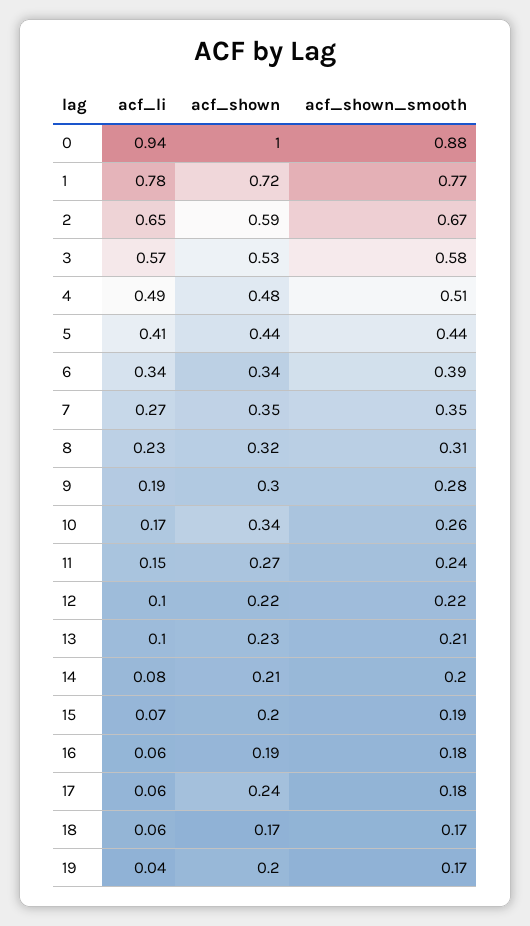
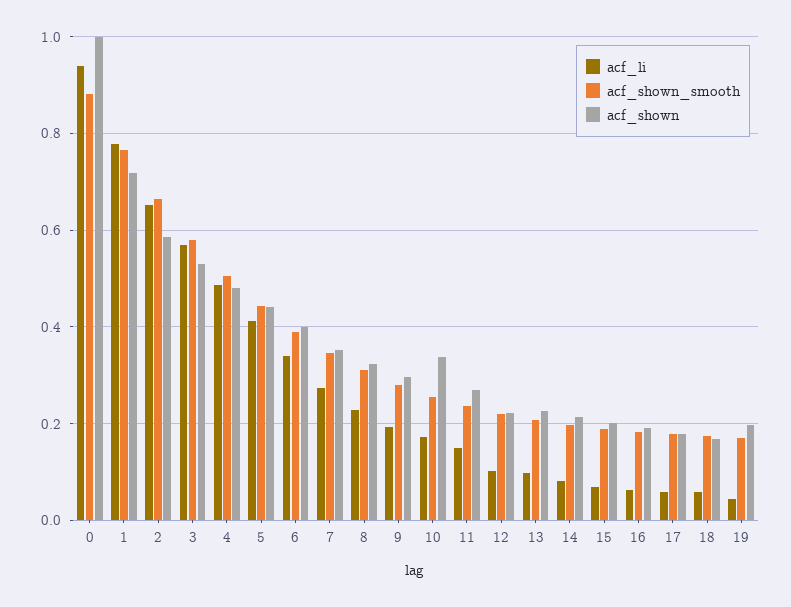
acf_shown, 6: 0.34 -> 0.4
acf_shown, 17: 0.24 -> 0.18

